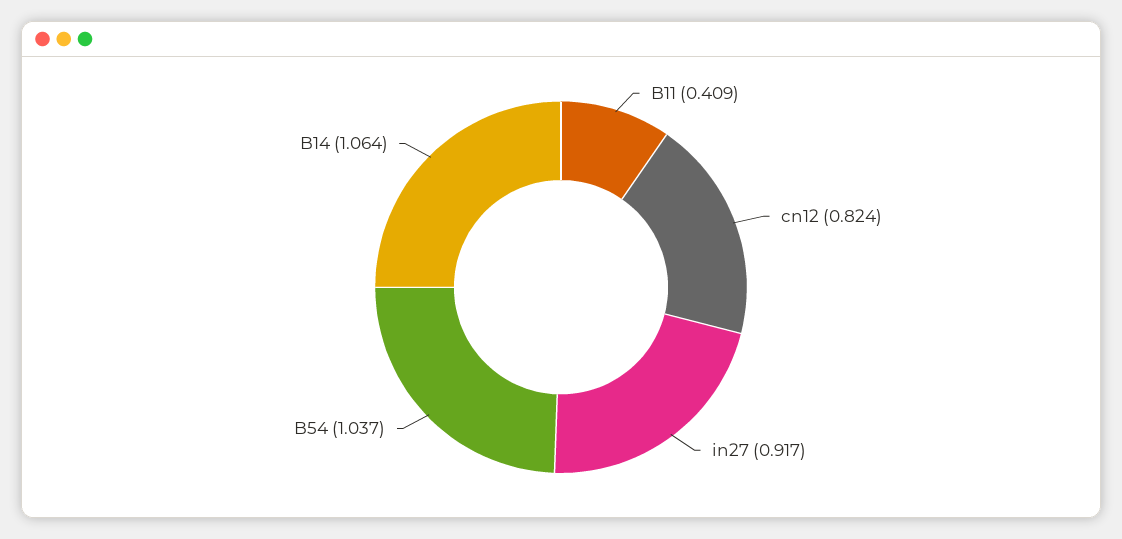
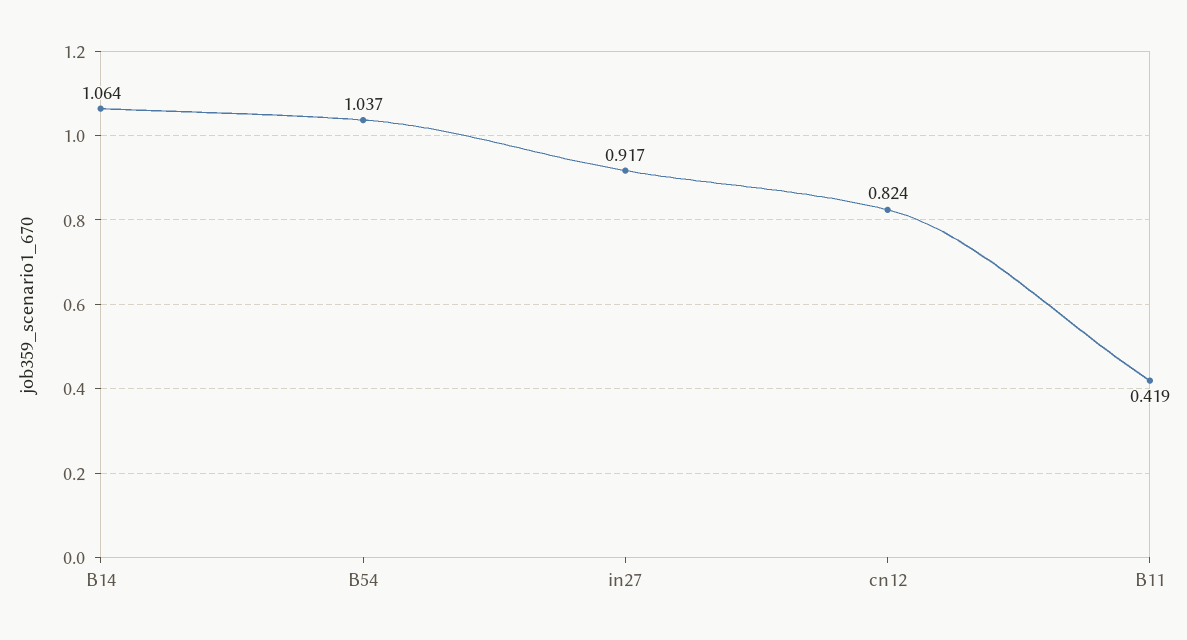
B11: 0.409 -> 0.419

